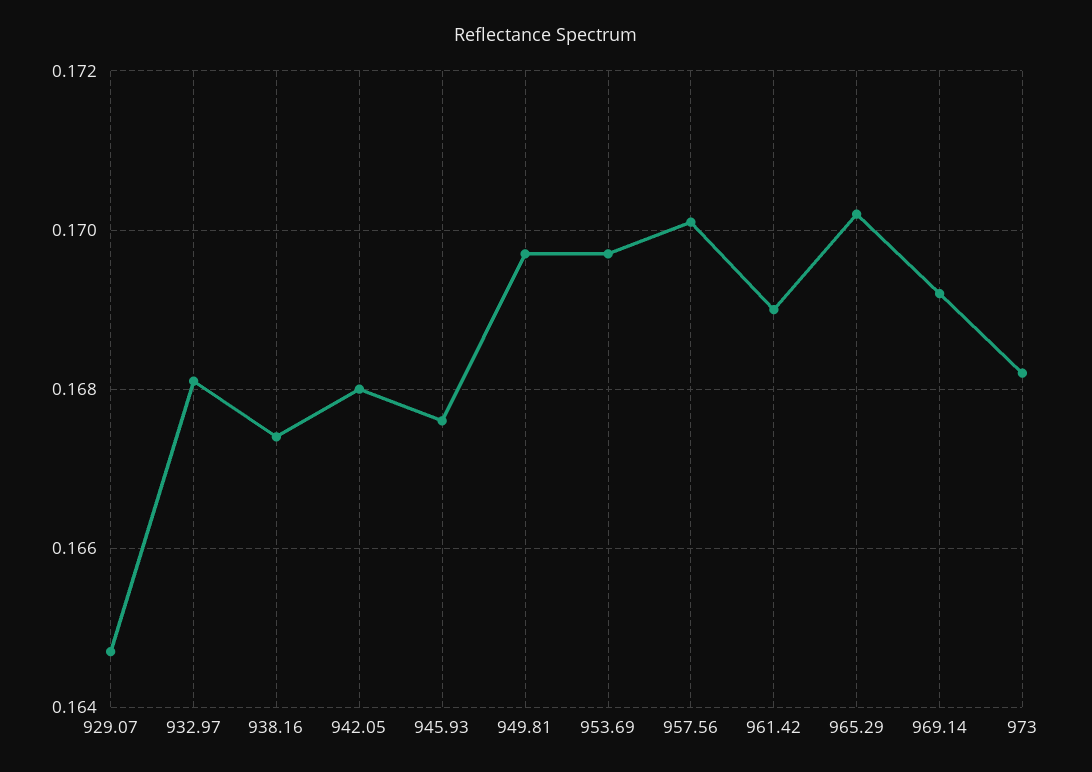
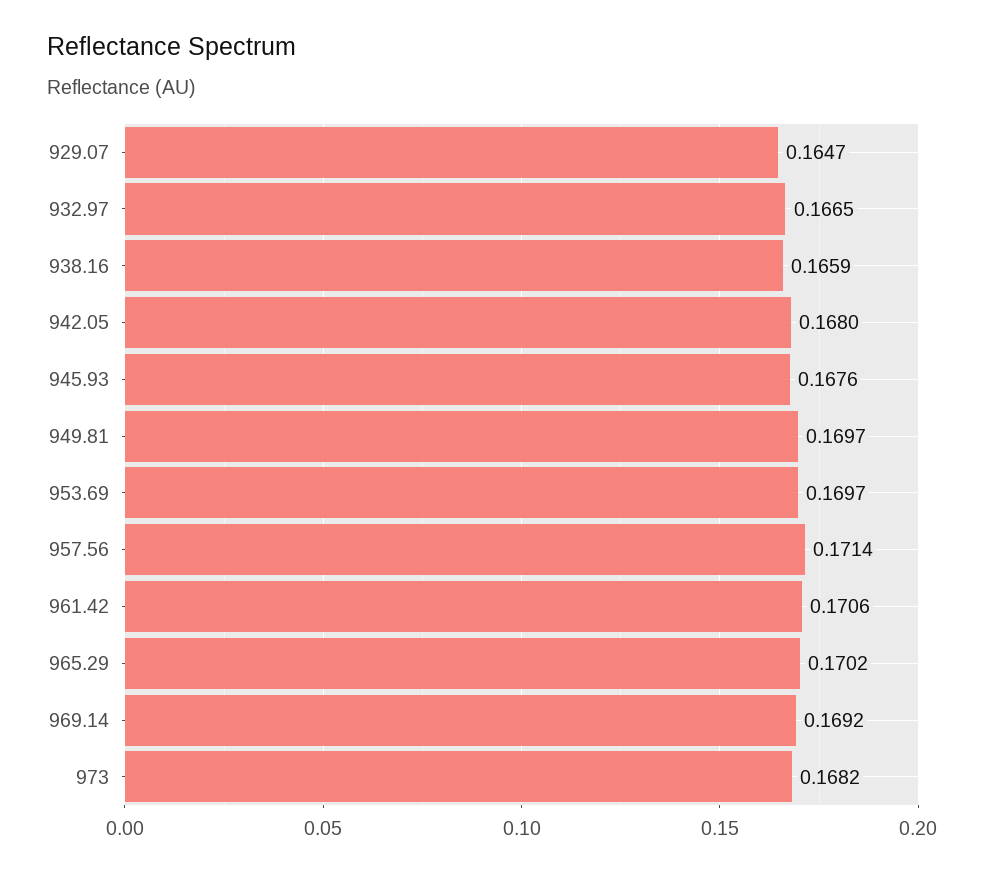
932.97: 0.168 -> 0.1665
938.16: 0.1675 -> 0.1659
957.56: 0.17 -> 0.1714
961.42: 0.169 -> 0.1706

